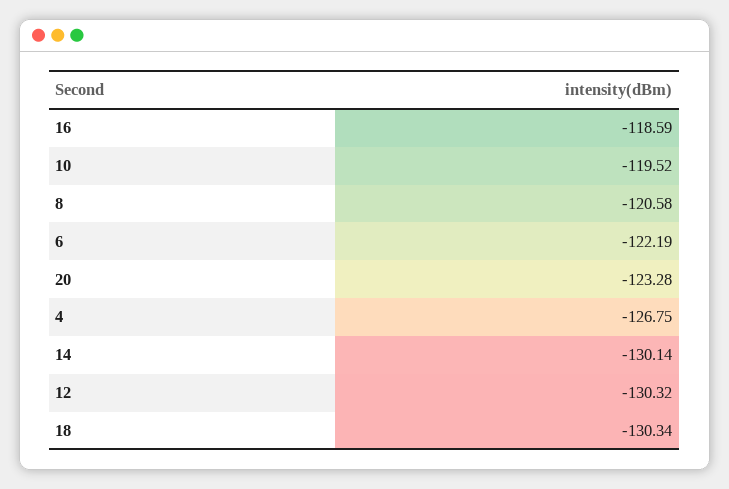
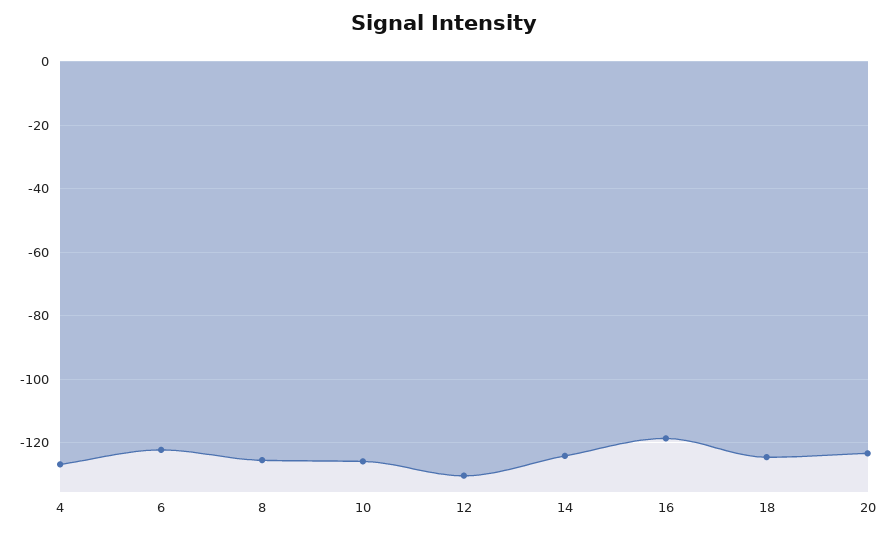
10: -119.52 -> -126
8: -120.58 -> -126
14: -130.14 -> -124
18: -130.34 -> -124

